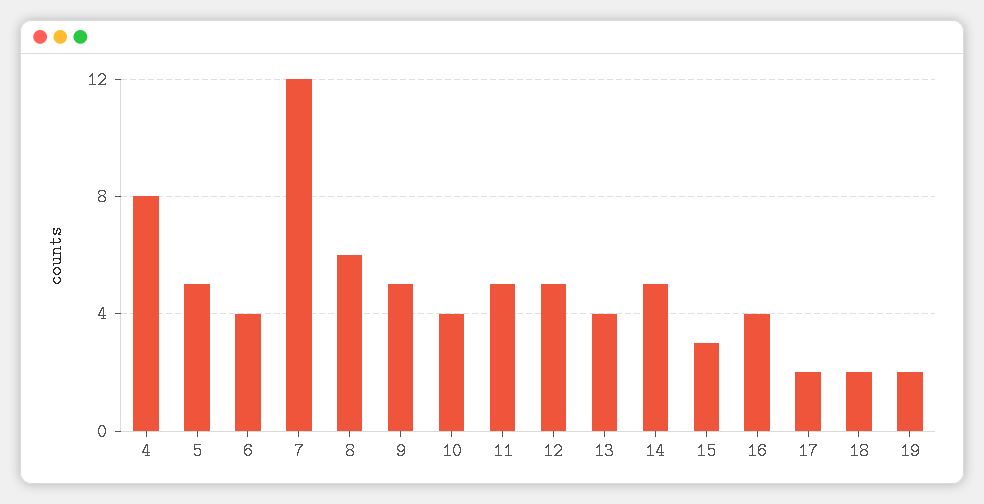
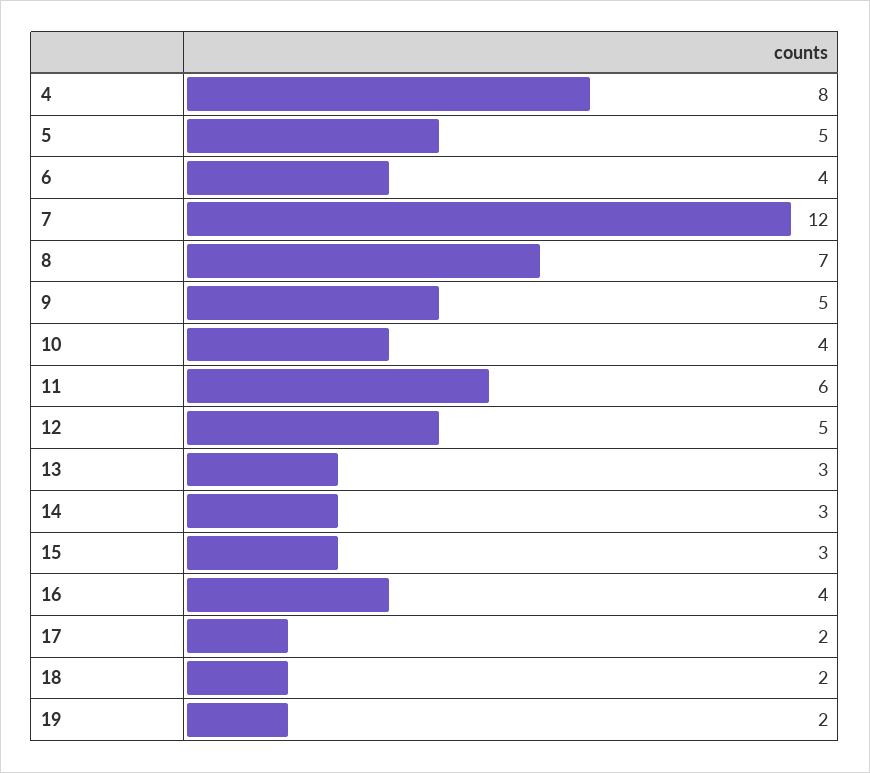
8: 6 -> 7
11: 5 -> 6
13: 4 -> 3
14: 5 -> 3

